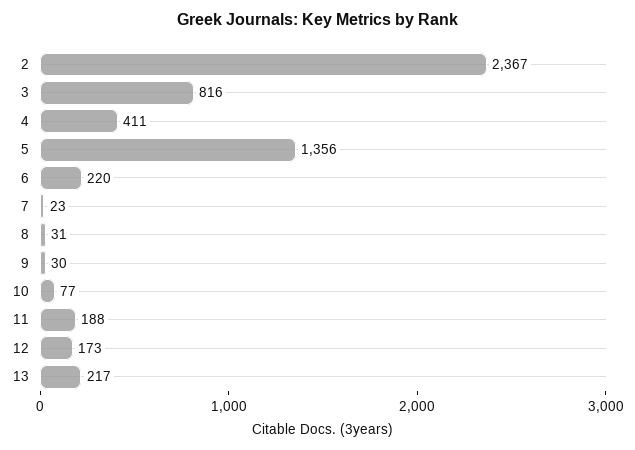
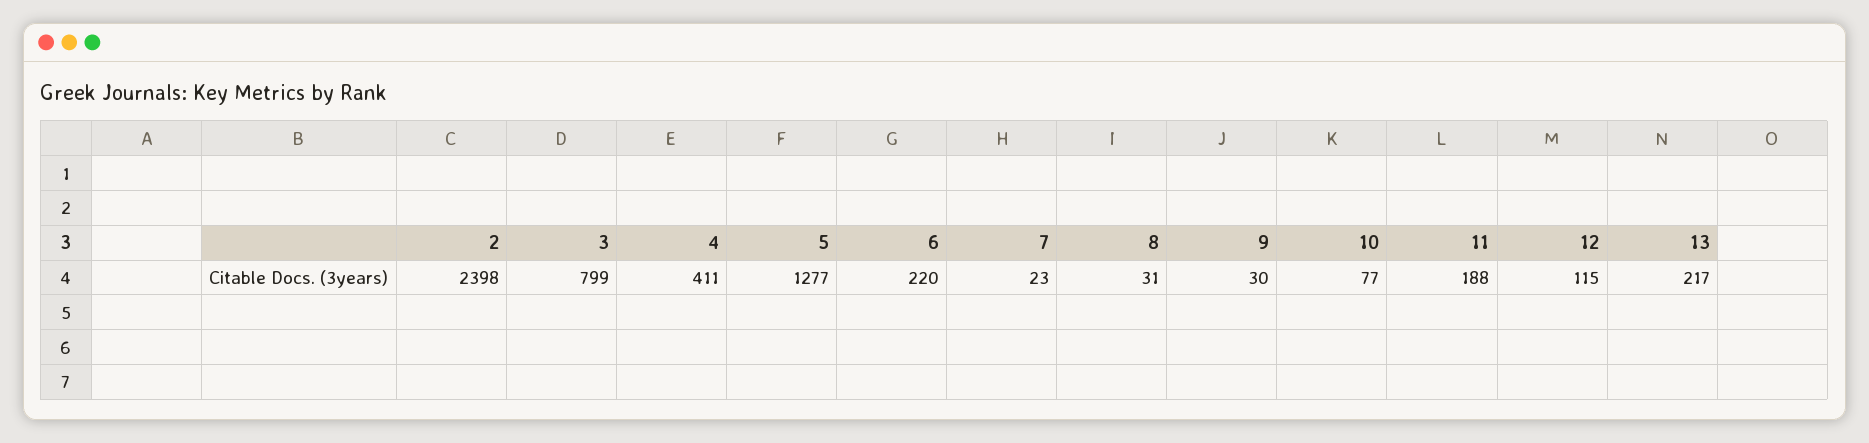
2: 2367 -> 2398
3: 816 -> 799
5: 1356 -> 1277
12: 173 -> 115

